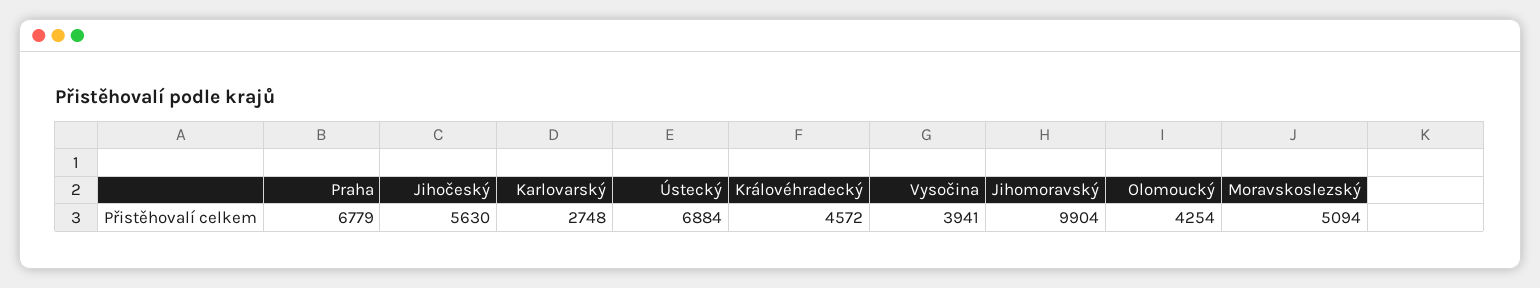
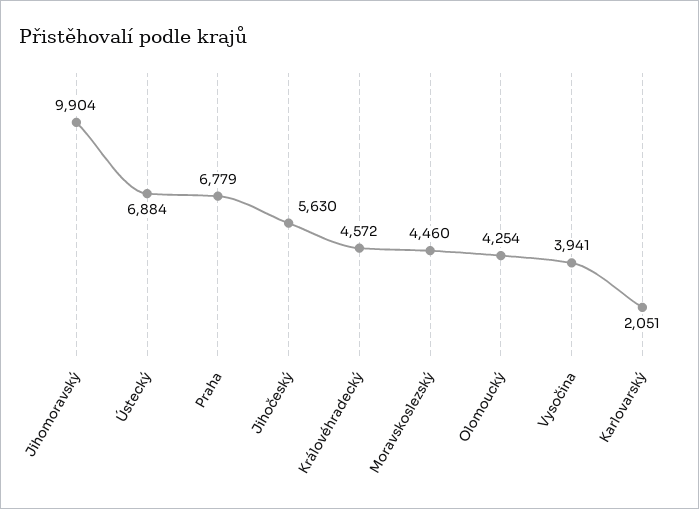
Karlovarský: 2748 -> 2051
Moravskoslezský: 5094 -> 4460

